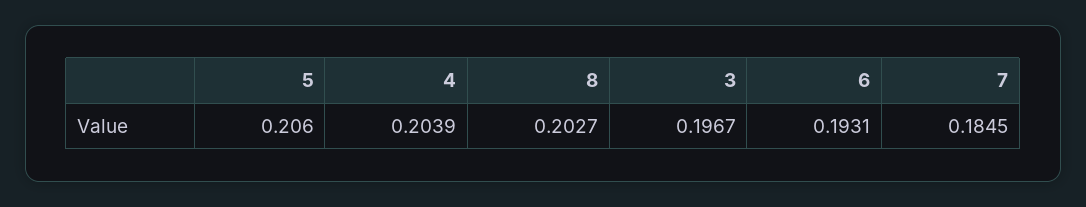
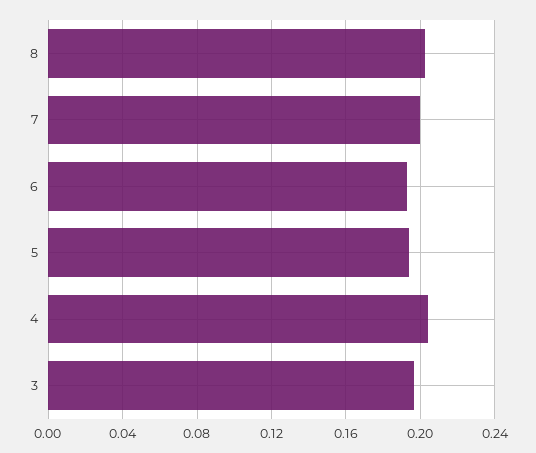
5: 0.206 -> 0.195
7: 0.1845 -> 0.2

